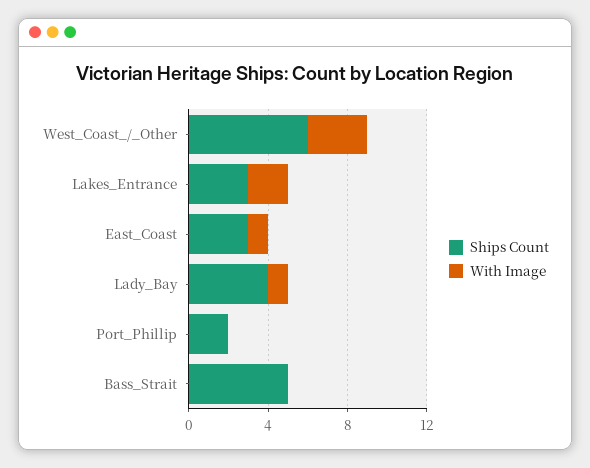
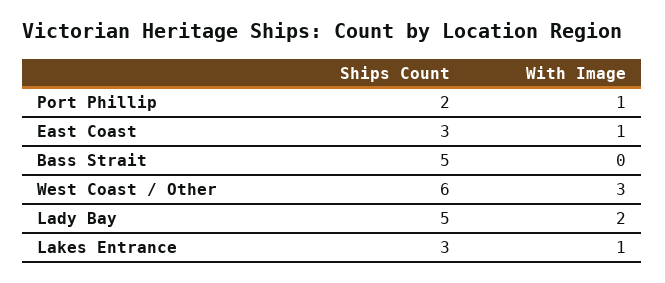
With Image, Lakes_Entrance: 2 -> 1
Ships Count, Lady_Bay: 4 -> 5
With Image, Lady_Bay: 1 -> 2
With Image, Port_Phillip: 0 -> 1

